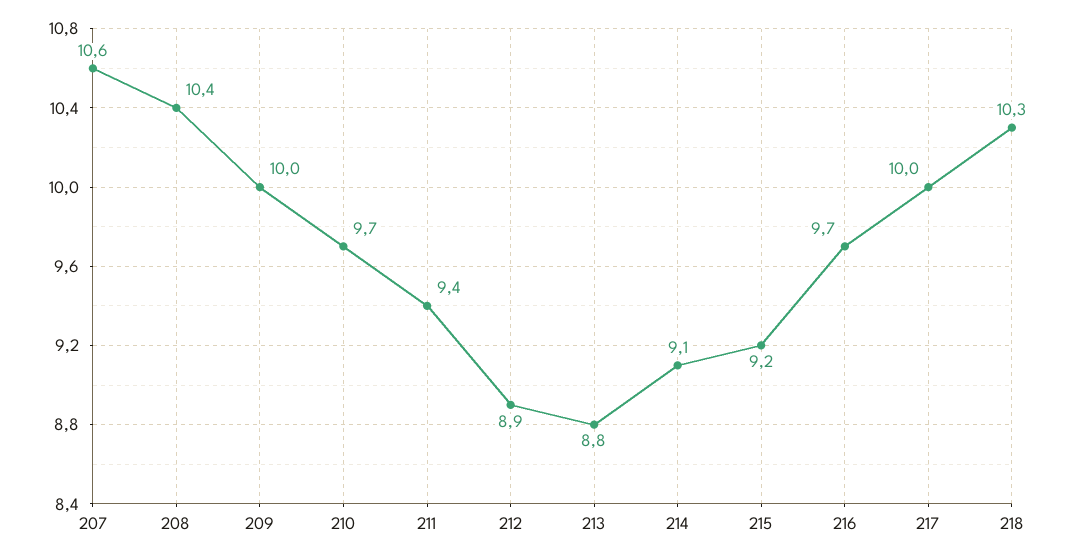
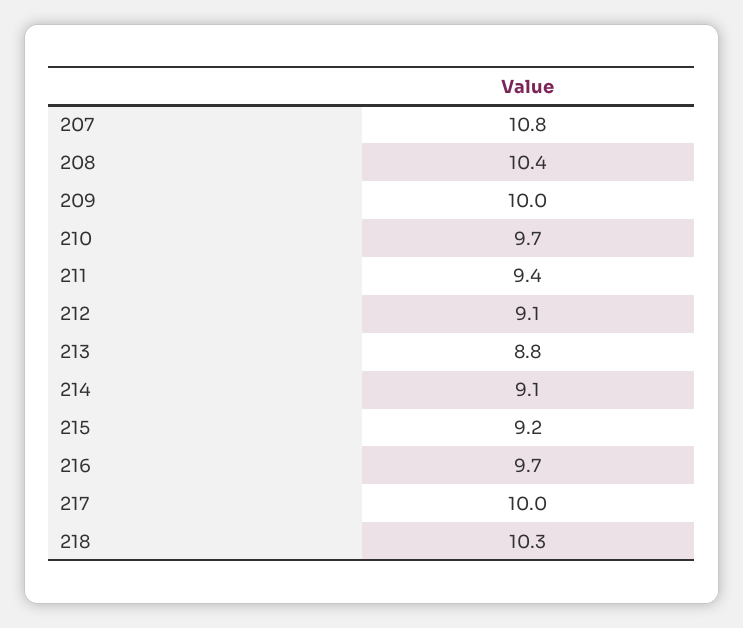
207: 10.6 -> 10.8
212: 8.9 -> 9.1

